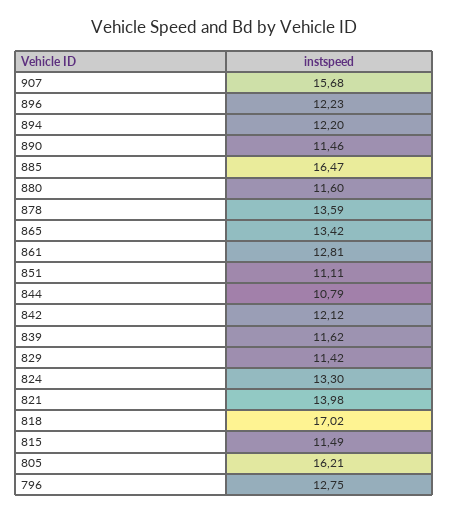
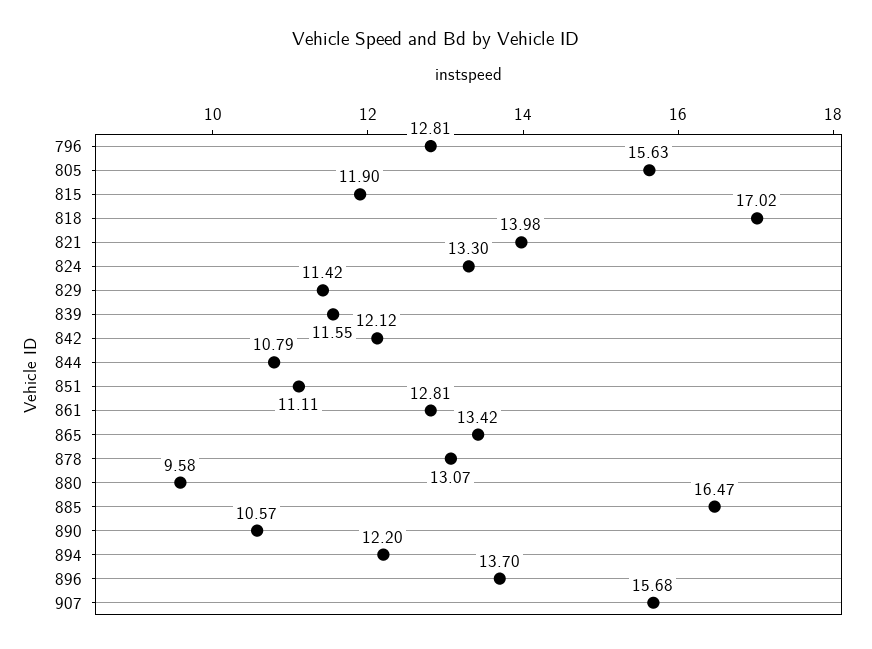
896: 12.23 -> 13.7
890: 11.46 -> 10.57
880: 11.6 -> 9.58
878: 13.59 -> 13.07
839: 11.62 -> 11.55
815: 11.49 -> 11.9
805: 16.21 -> 15.63
796: 12.75 -> 12.81

